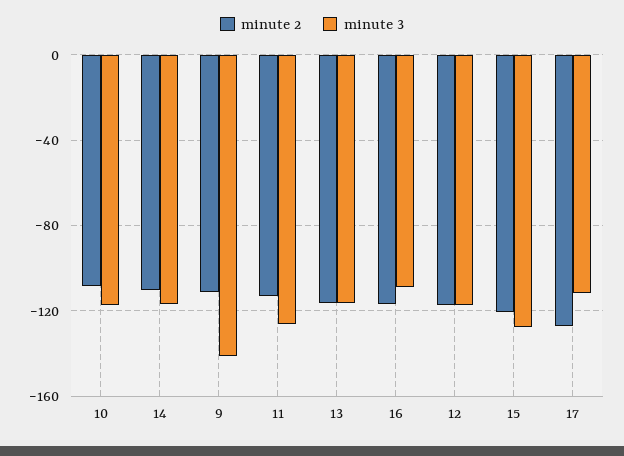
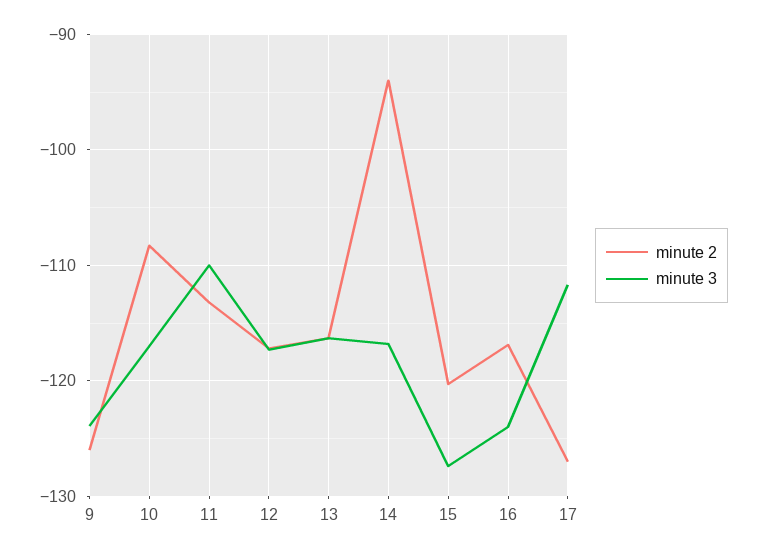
minute 2, 14: -110 -> -94
minute 2, 9: -110 -> -126
minute 3, 9: -140 -> -124
minute 3, 11: -125 -> -110
minute 3, 16: -110 -> -124

